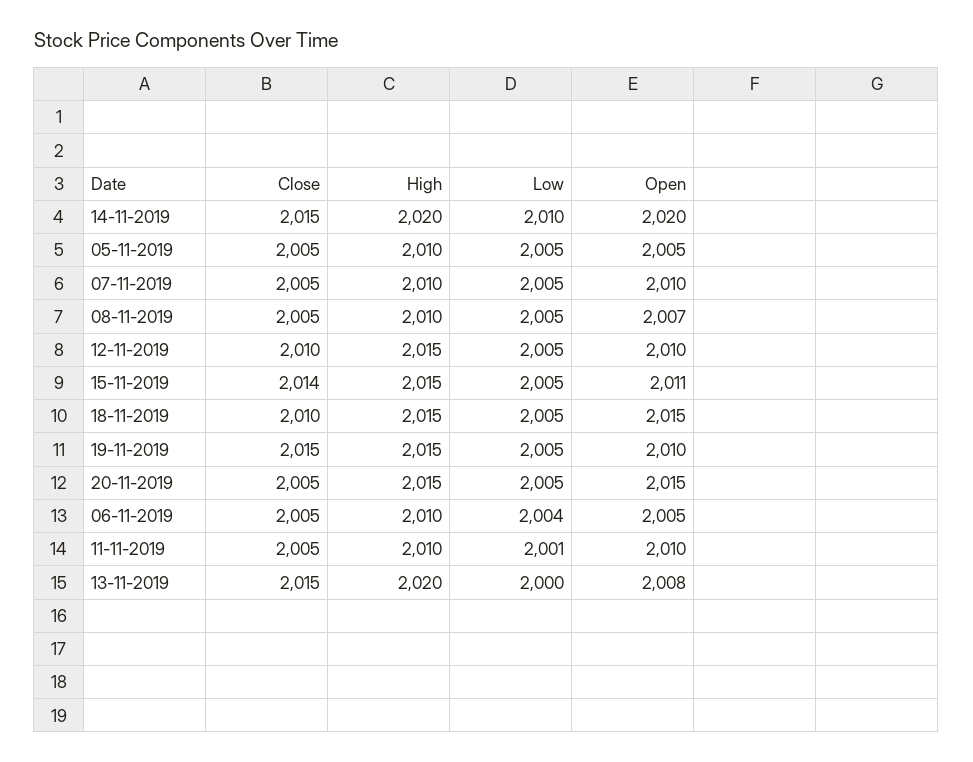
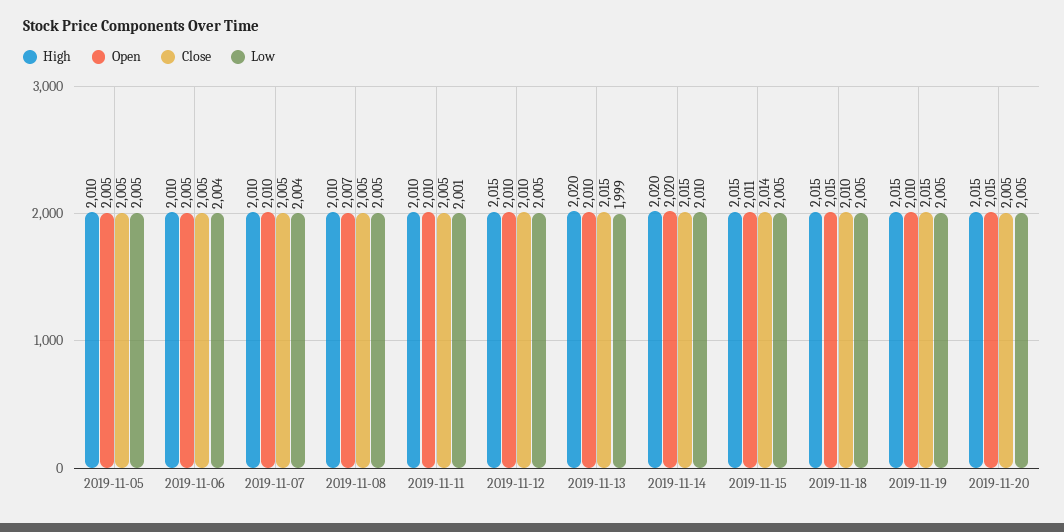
Low, 07-11-2019: 2005 -> 2004
Low, 13-11-2019: 2000 -> 1999
Open, 13-11-2019: 2008 -> 2010

